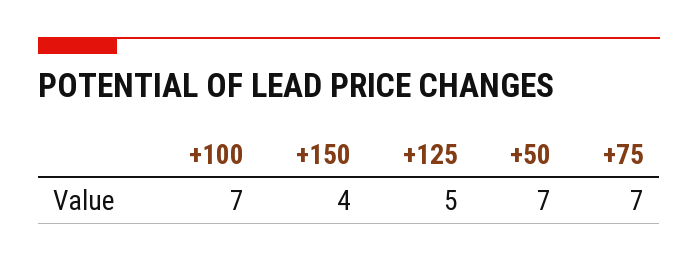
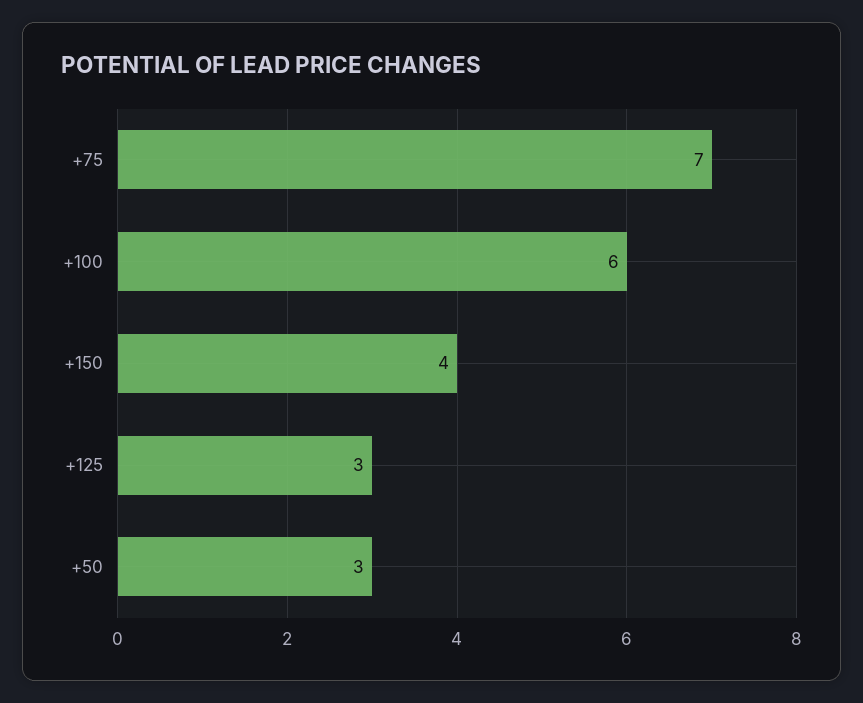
+100: 7 -> 6
+125: 5 -> 3
+50: 7 -> 3

